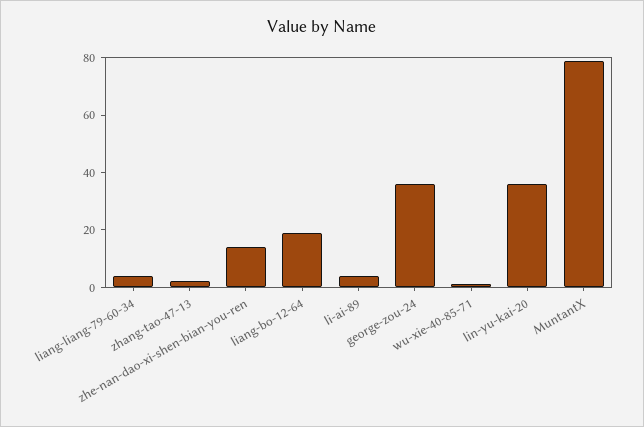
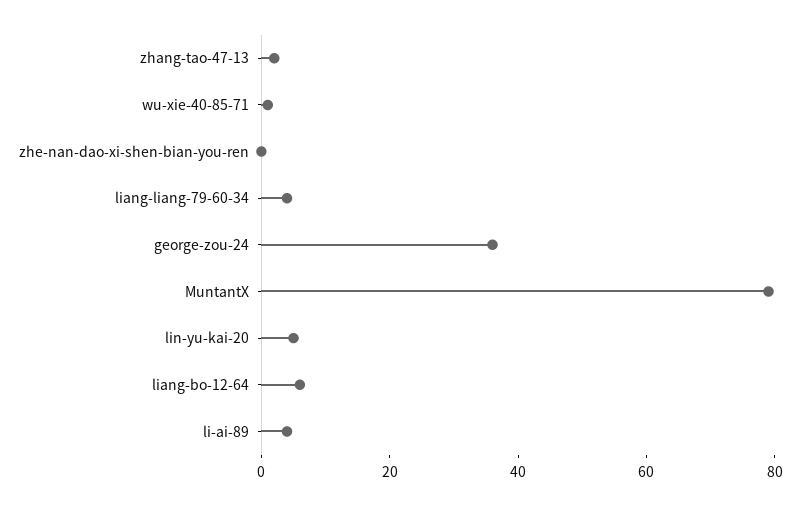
zhe-nan-dao-xi-shen-bian-you-ren: 15 -> 0
liang-bo-12-64: 20 -> 5
lin-yu-kai-20: 35 -> 5

